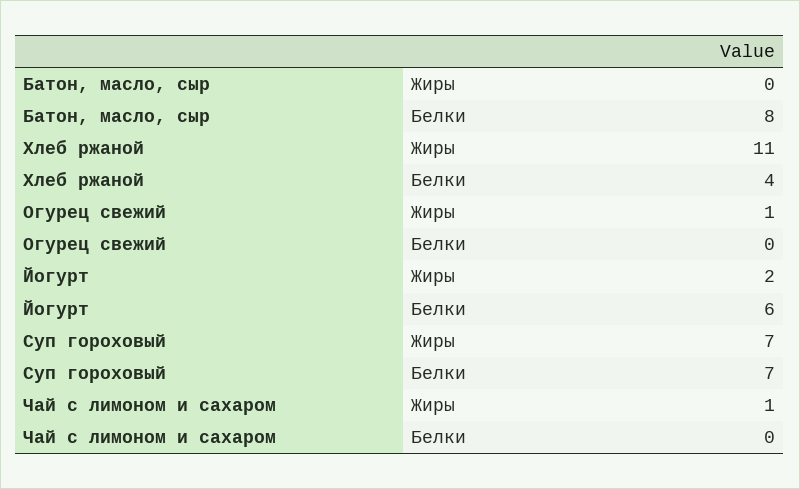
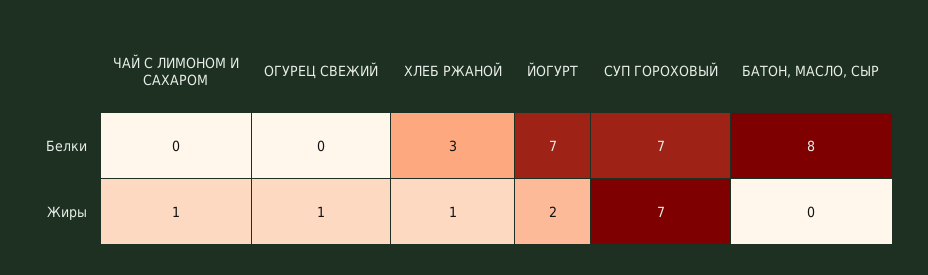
Хлеб ржаной, Жиры: 11 -> 1
Хлеб ржаной, Белки: 4 -> 3
Йогурт, Белки: 6 -> 7

